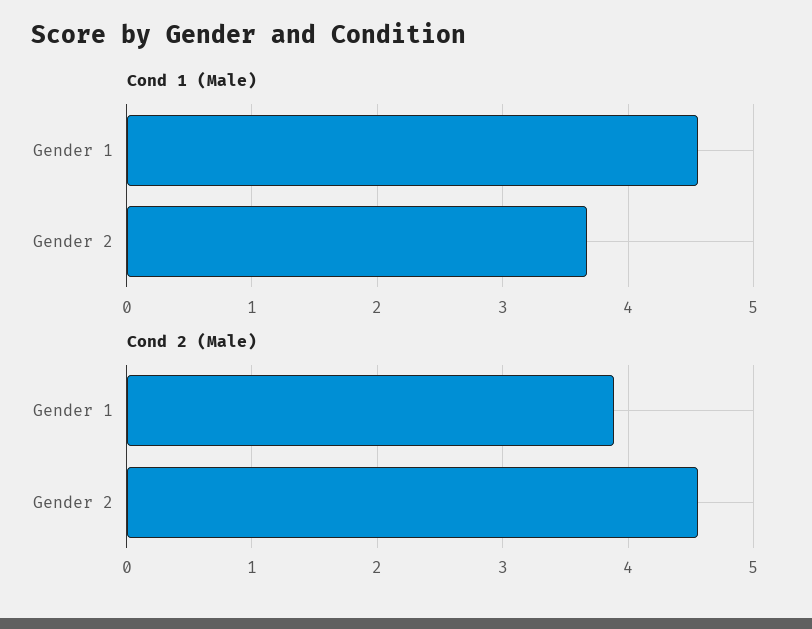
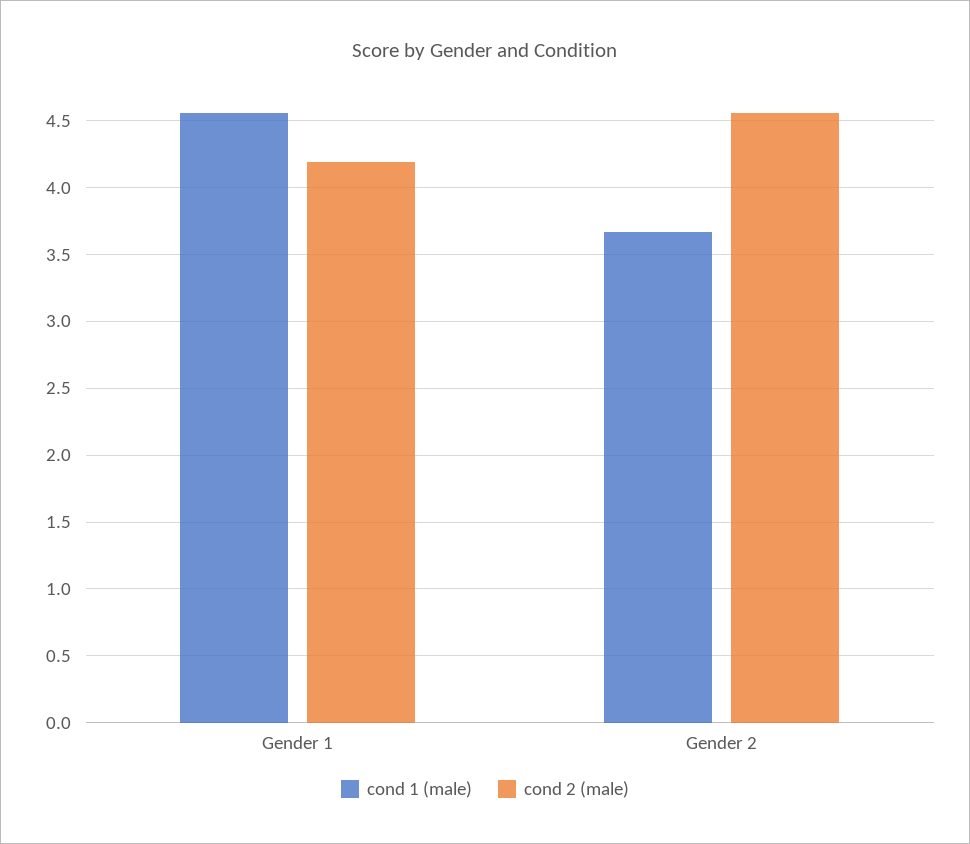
Cond 2 (Male), Gender 1: 3.9 -> 4.2

